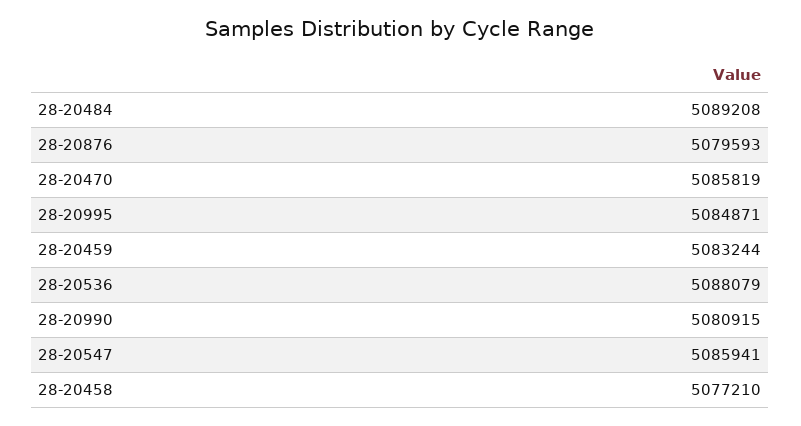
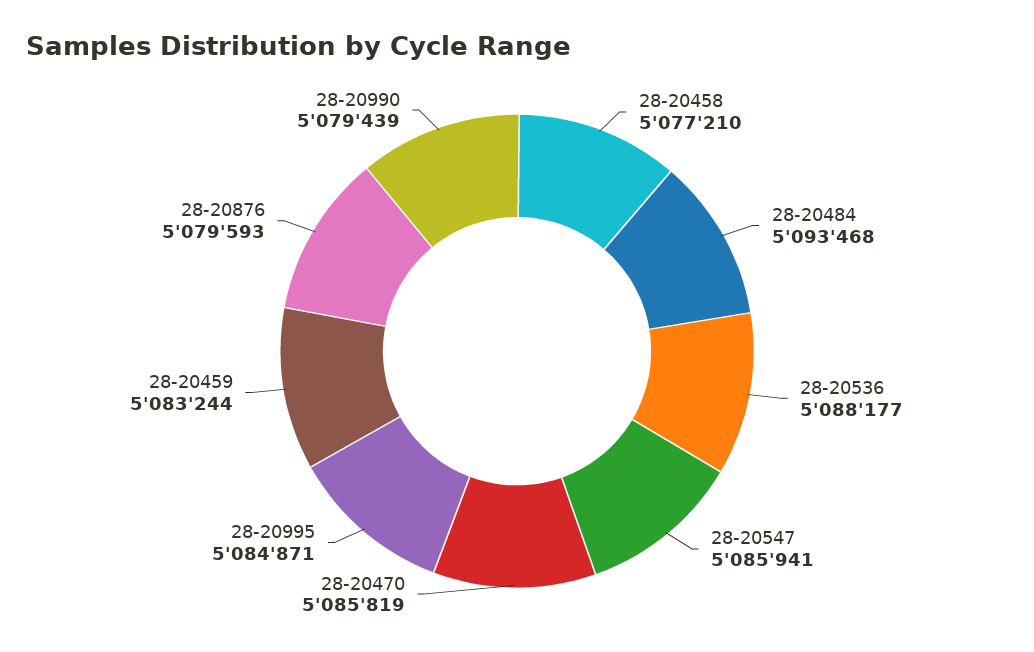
28-20484: 5089208 -> 5093468
28-20536: 5088079 -> 5088177
28-20990: 5080915 -> 5079439

